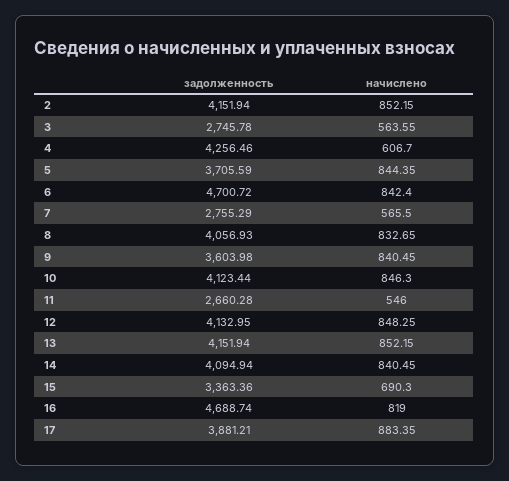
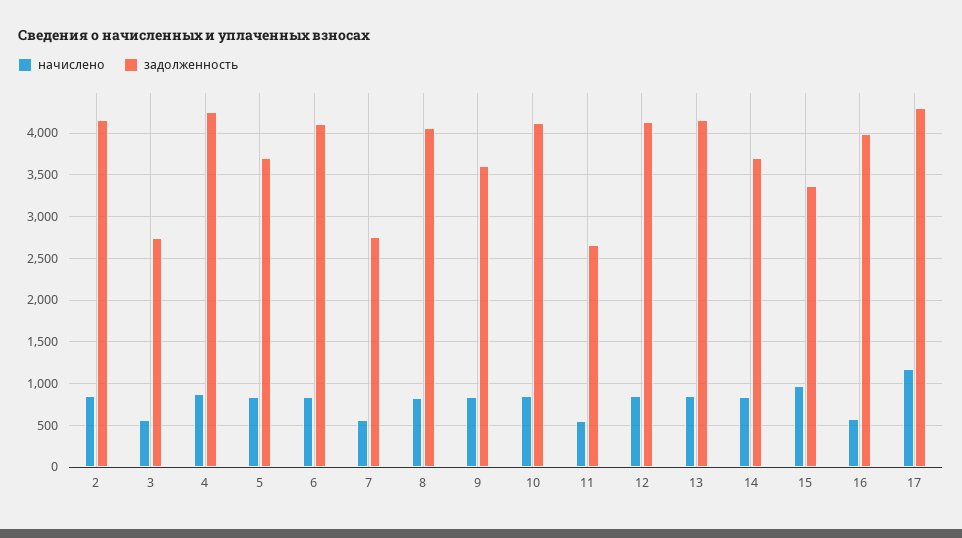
начислено, 4: 606.7 -> 900
задолженность, 6: 4700.72 -> 4100
задолженность, 14: 4094.94 -> 3700
начислено, 15: 690.3 -> 1000
задолженность, 16: 4688.74 -> 4000
начислено, 16: 819 -> 600
задолженность, 17: 3881.21 -> 4300
начислено, 17: 883.35 -> 1200

